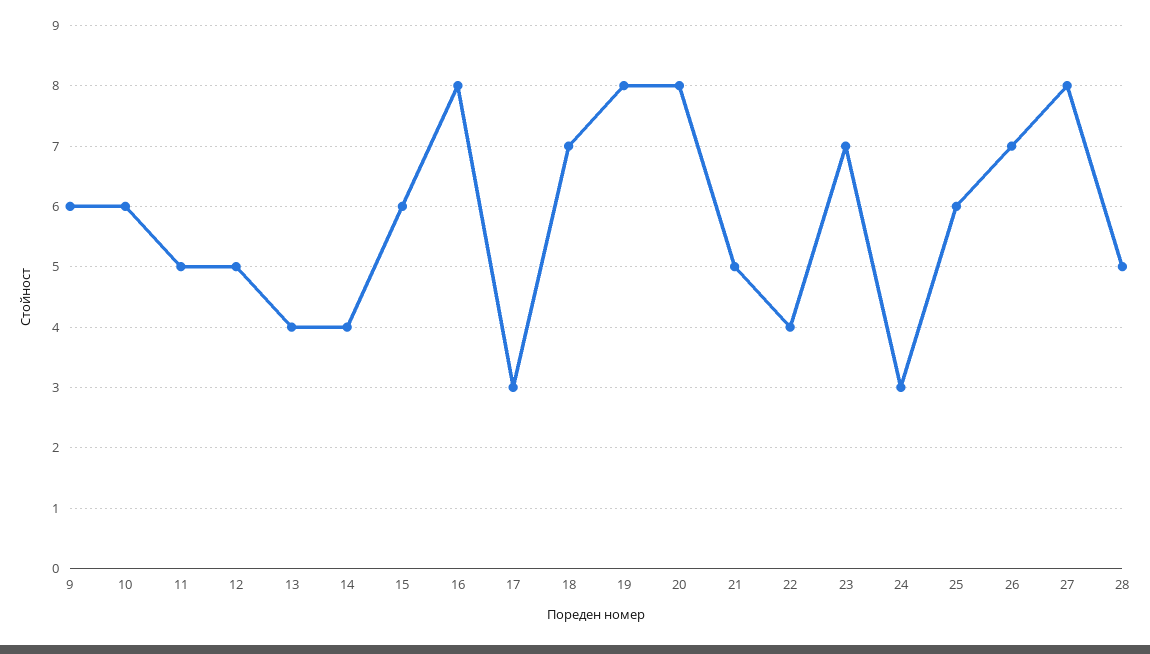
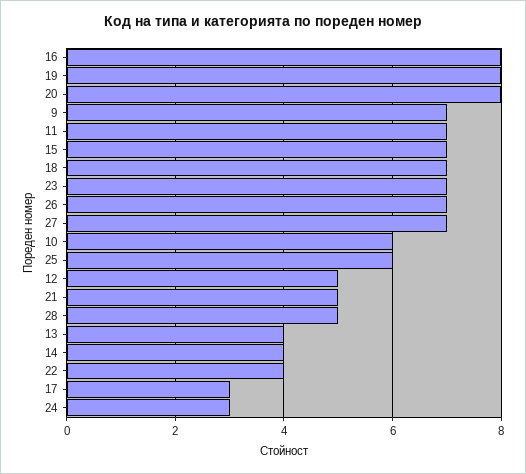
9: 6 -> 7
11: 5 -> 7
15: 6 -> 7
27: 8 -> 7

